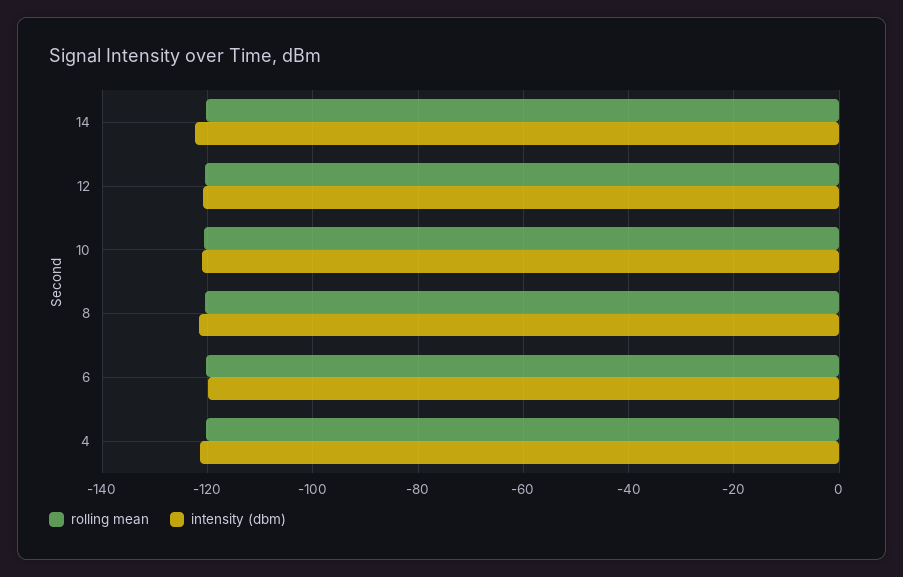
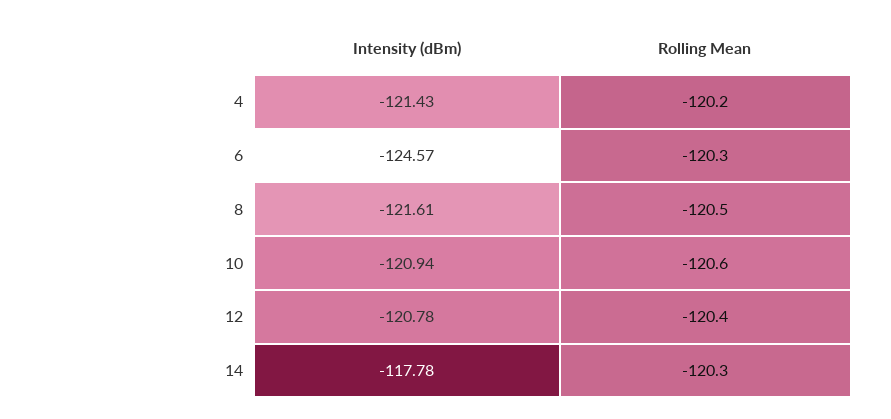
intensity (dbm), 14: -122 -> -117.78
intensity (dbm), 6: -120 -> -124.57

